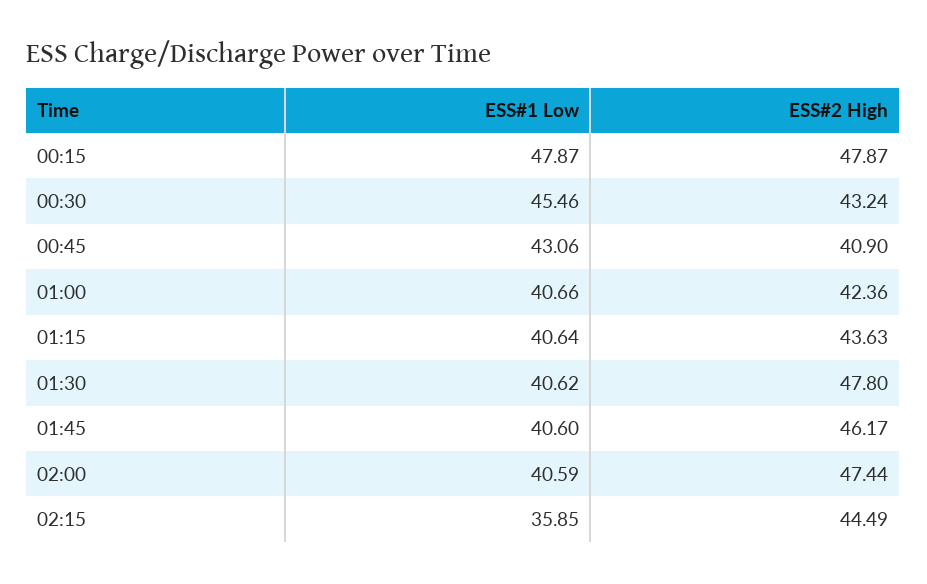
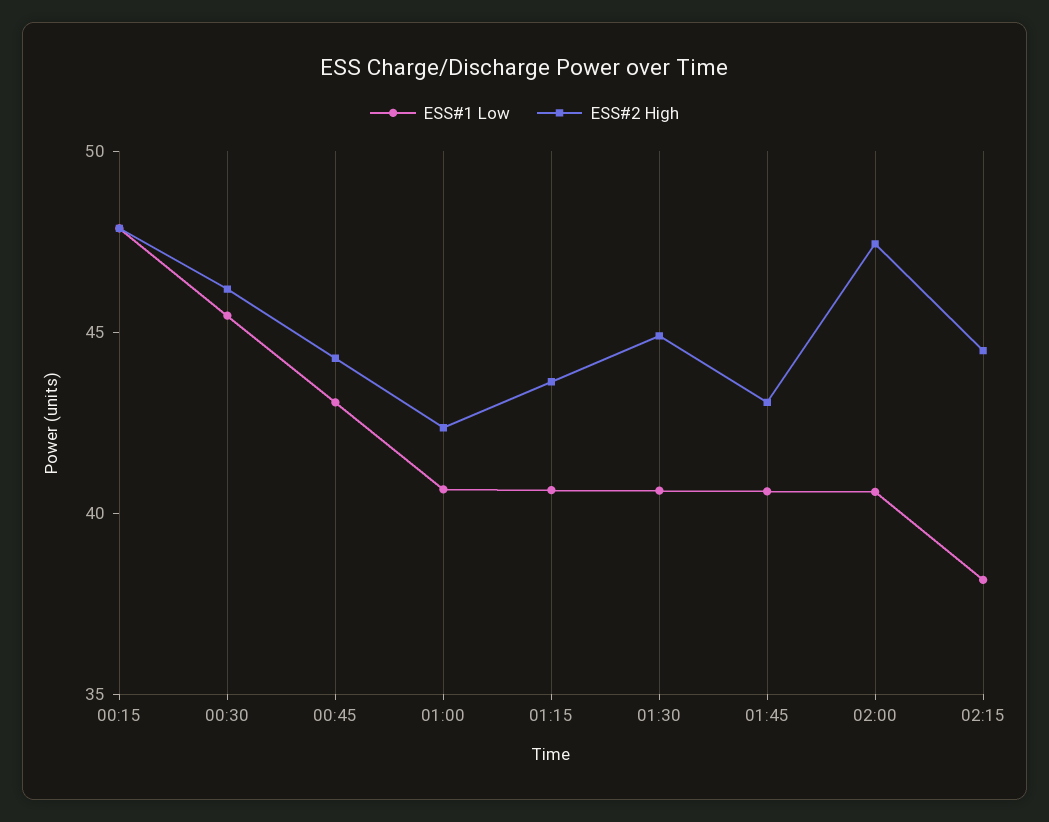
ESS#2 High, 00:30: 43.24 -> 46
ESS#2 High, 00:45: 40.9 -> 44
ESS#2 High, 01:30: 47.8 -> 45
ESS#2 High, 01:45: 46.17 -> 43
ESS#1 Low, 02:15: 35.85 -> 38

